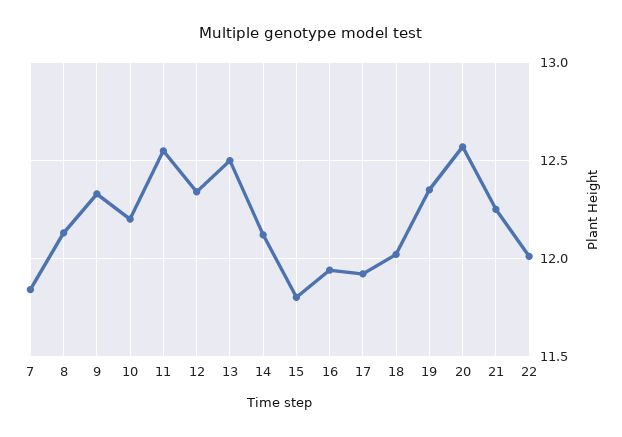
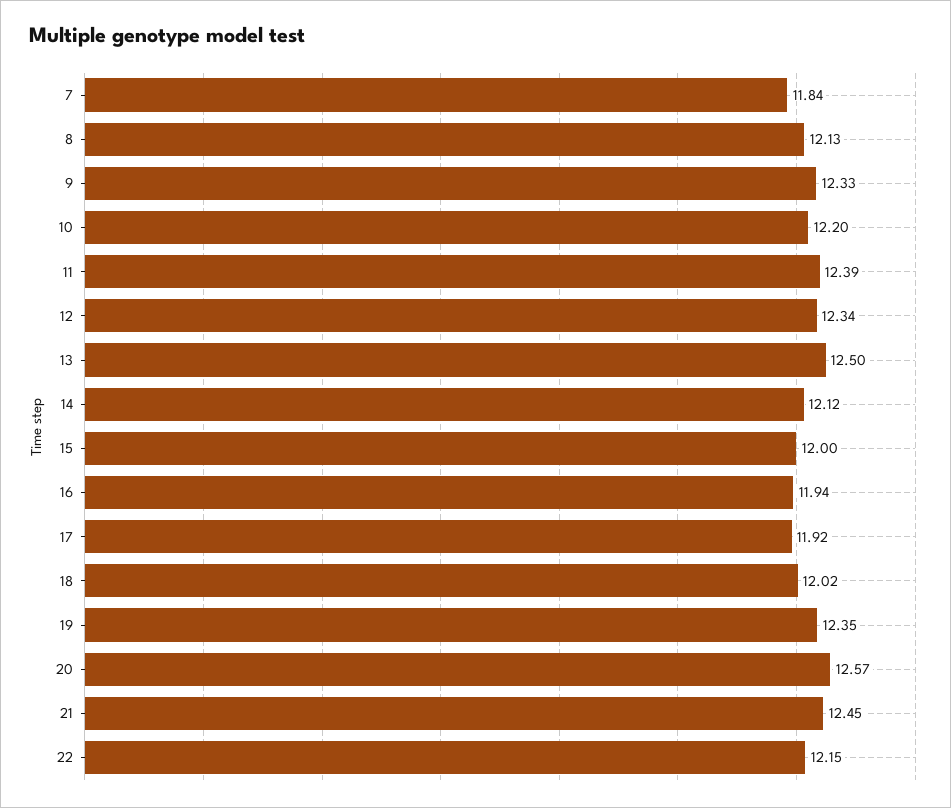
11: 12.55 -> 12.39
15: 11.8 -> 12
21: 12.25 -> 12.45
22: 12 -> 12.15

